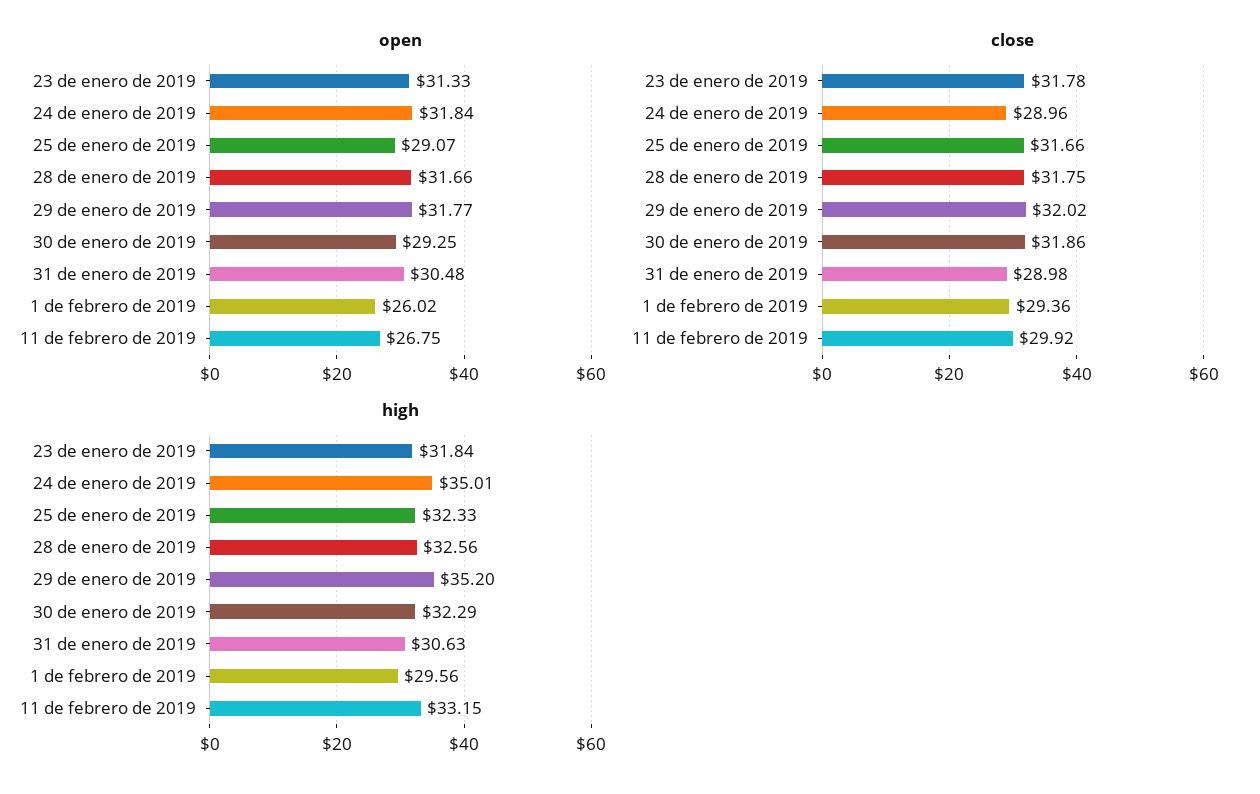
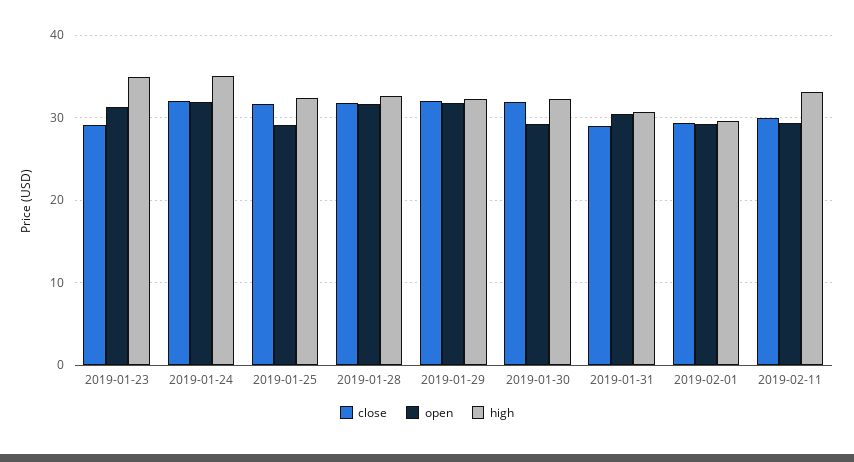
open, 1 de febrero de 2019: 26.02 -> 29
open, 11 de febrero de 2019: 26.75 -> 29
close, 23 de enero de 2019: 31.78 -> 29
close, 24 de enero de 2019: 28.96 -> 32
high, 23 de enero de 2019: 31.84 -> 35
high, 29 de enero de 2019: 35.2 -> 32

